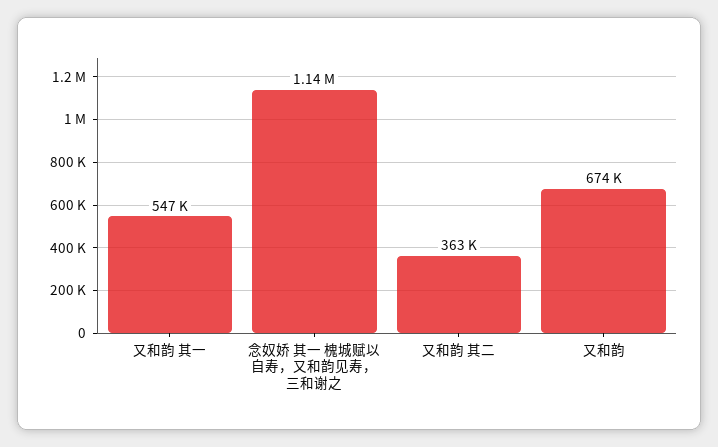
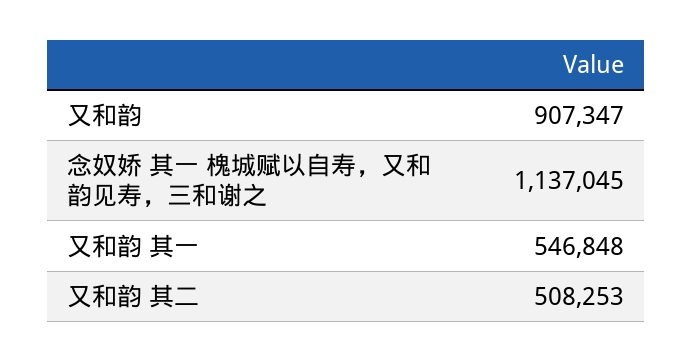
又和韵 其二: 363000 -> 508253
又和韵: 674000 -> 907347

